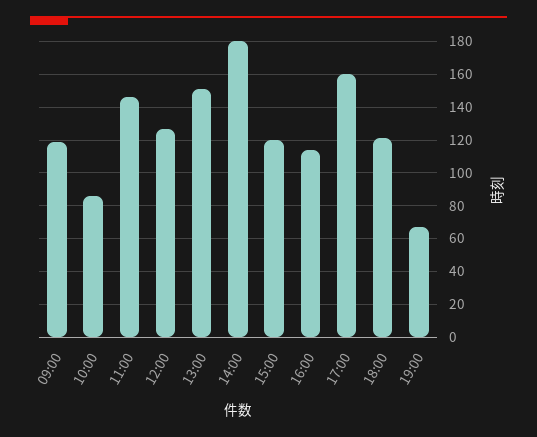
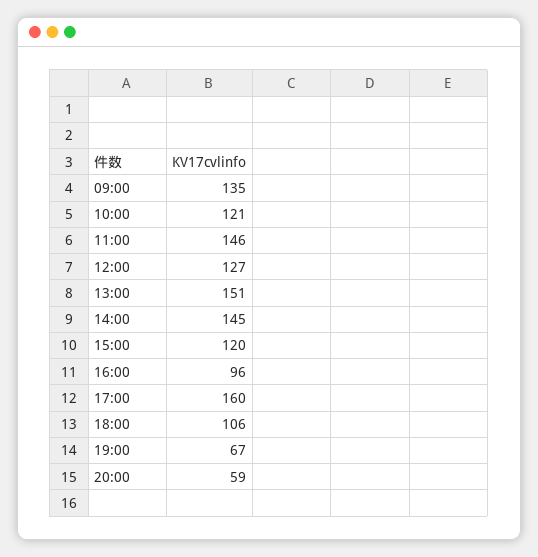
09:00: 120 -> 135
10:00: 85 -> 121
14:00: 180 -> 145
16:00: 115 -> 96
18:00: 120 -> 106
20:00: none -> 59

